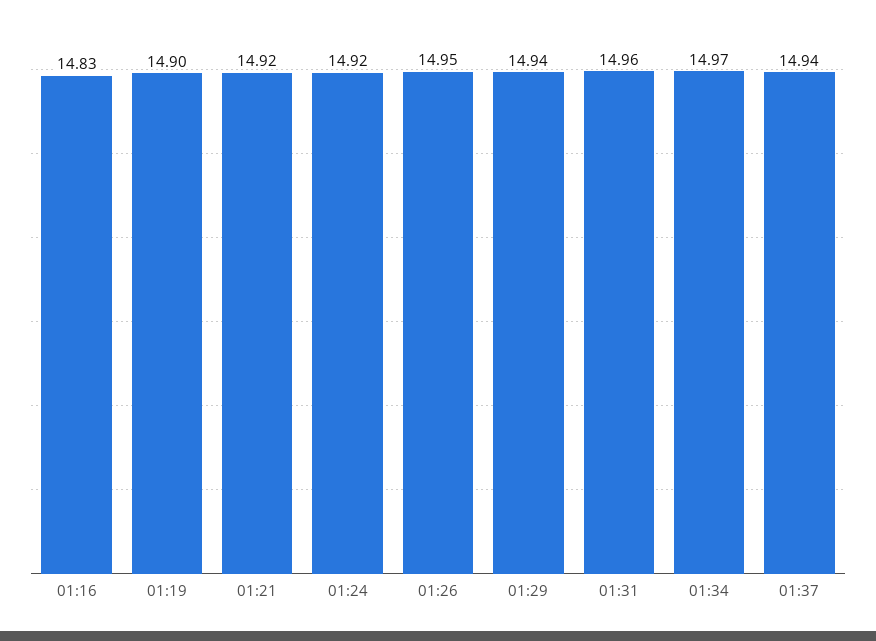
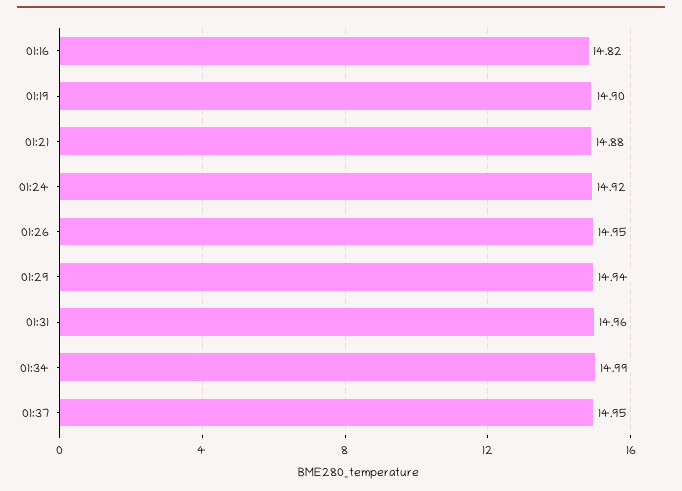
01:16: 14.83 -> 14.82
01:21: 14.92 -> 14.88
01:34: 14.97 -> 14.99
01:37: 14.94 -> 14.95

